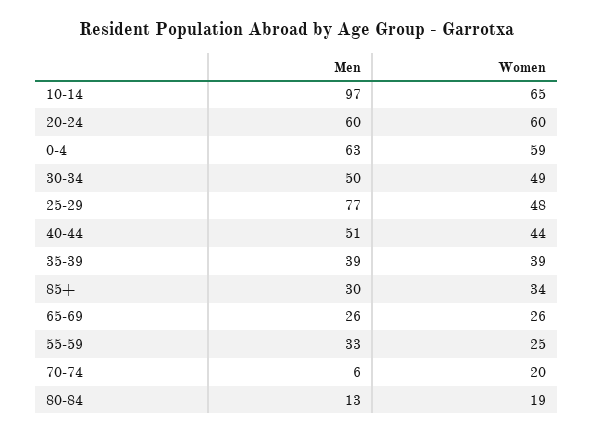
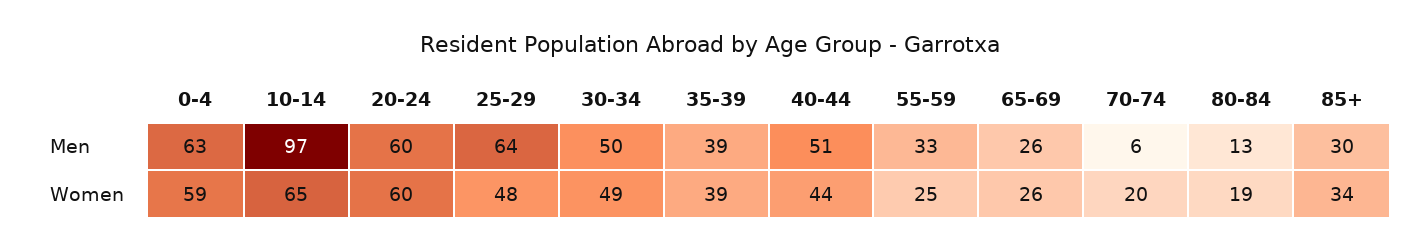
Men, 25-29: 77 -> 64

